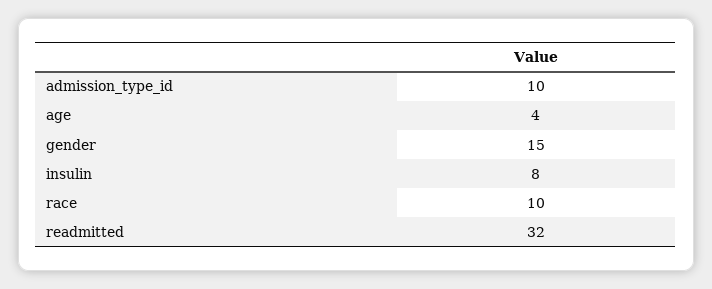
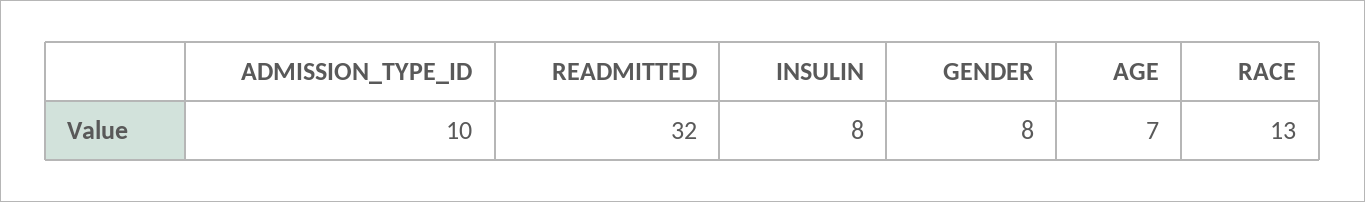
age: 4 -> 7
gender: 15 -> 8
race: 10 -> 13

